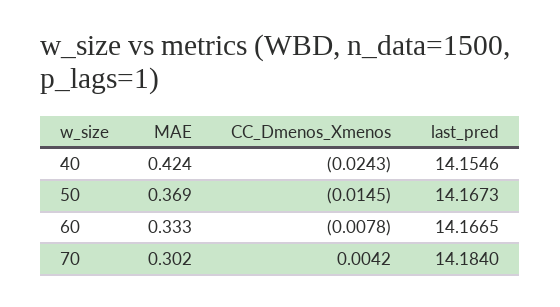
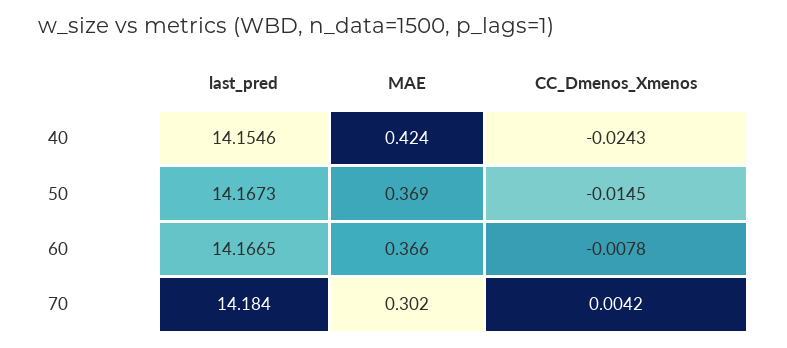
MAE, 60: 0.333 -> 0.366

